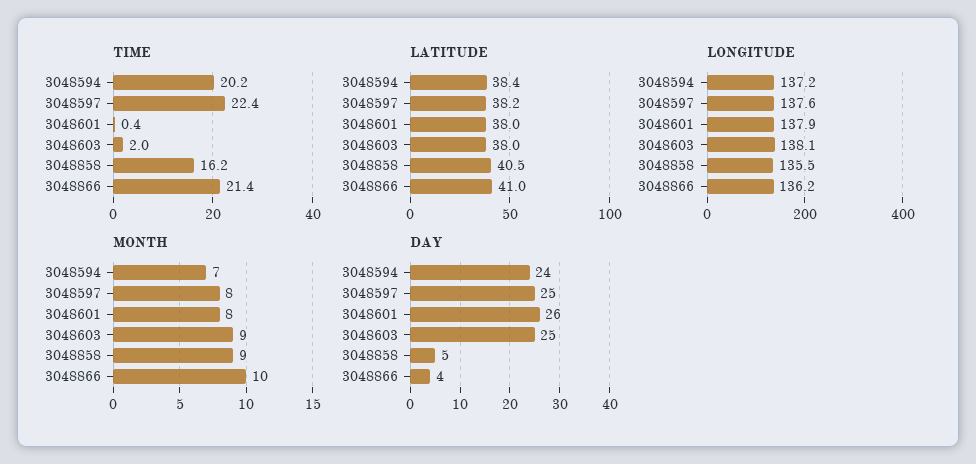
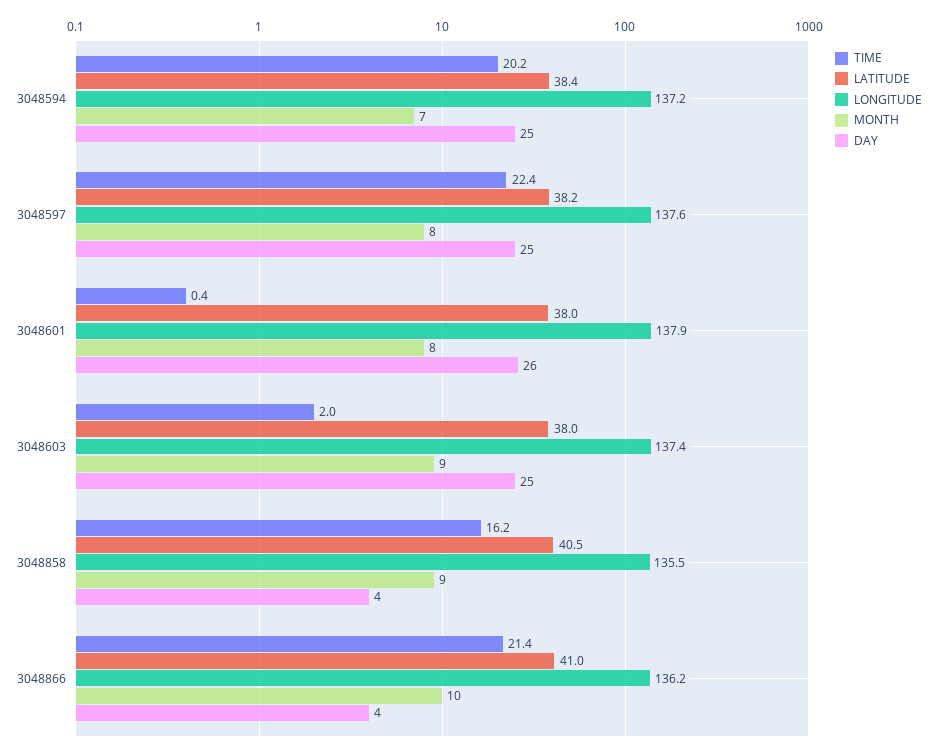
LONGITUDE, 3048603: 138.1 -> 137.4
DAY, 3048594: 24 -> 25
DAY, 3048858: 5 -> 4

